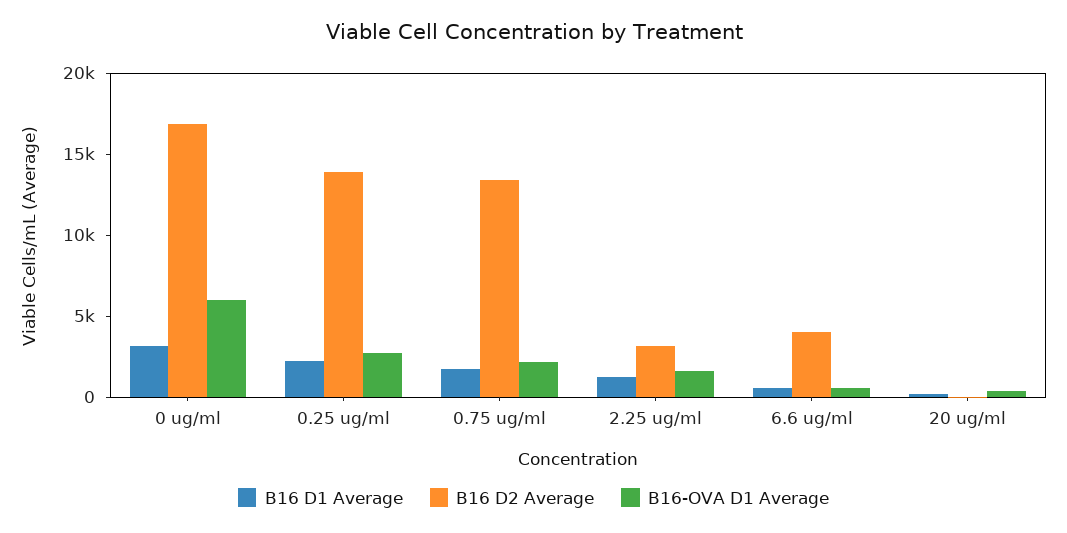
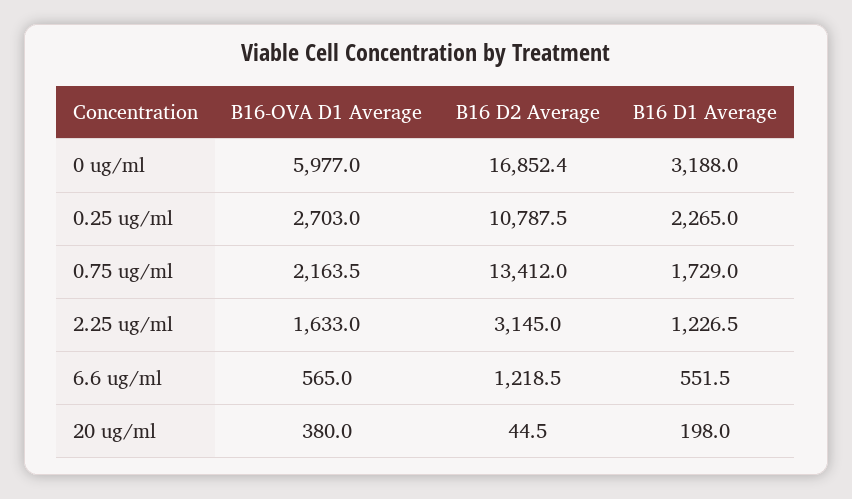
B16 D2 Average, 0.25 ug/ml: 14000 -> 10787.5
B16 D2 Average, 6.6 ug/ml: 4000 -> 1218.5

